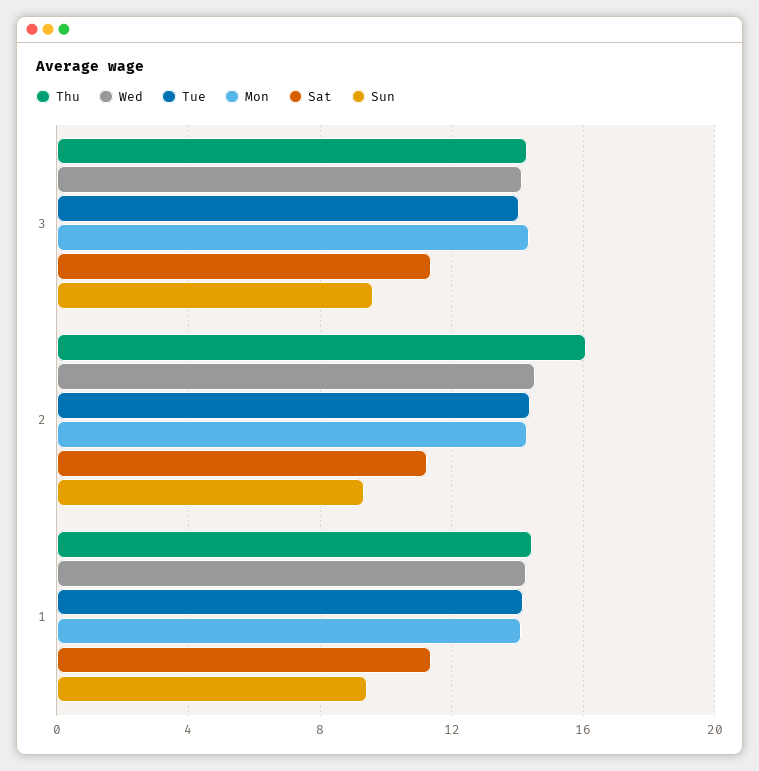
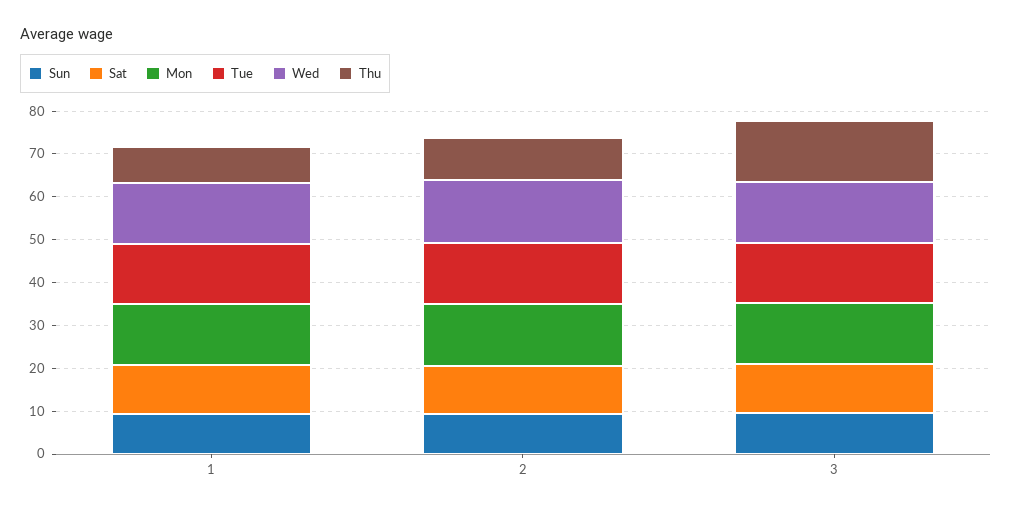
Thu, 2: 16 -> 10
Thu, 1: 14.5 -> 8

